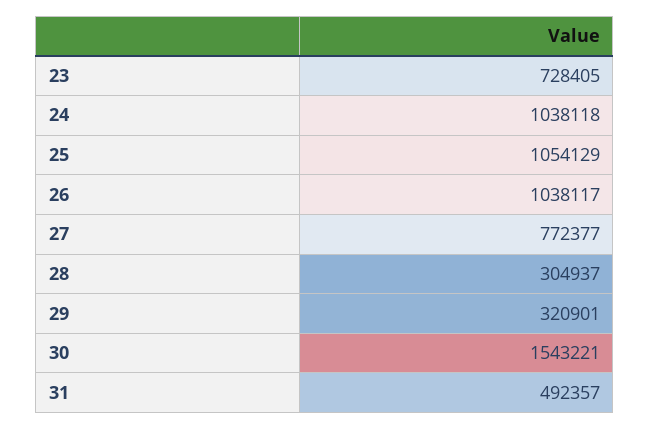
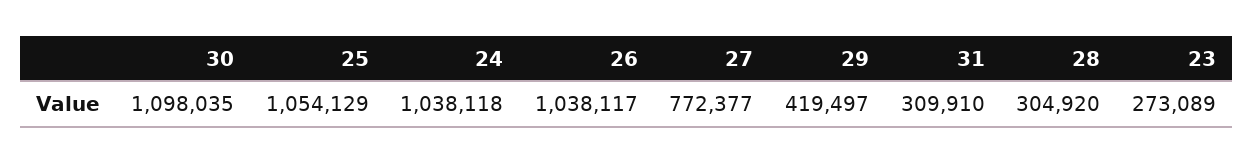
23: 728405 -> 273089
28: 304937 -> 304920
29: 320901 -> 419497
30: 1543221 -> 1098035
31: 492357 -> 309910

